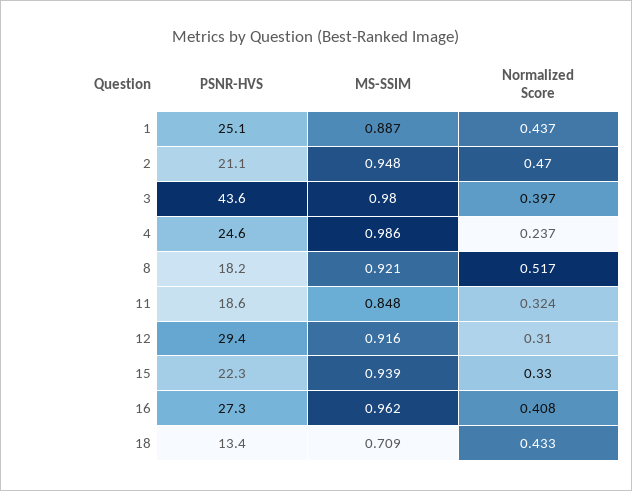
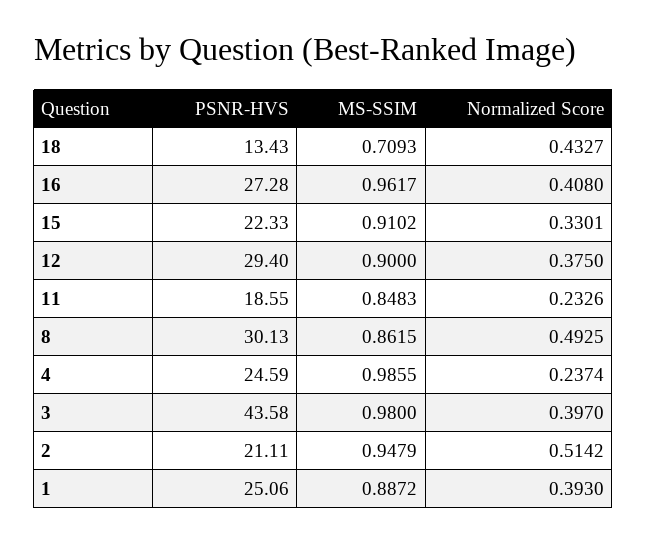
Normalized Score, 1: 0.437 -> 0.393
Normalized Score, 2: 0.47 -> 0.5142
PSNR-HVS, 8: 18.2 -> 30.13
MS-SSIM, 8: 0.921 -> 0.8615
Normalized Score, 8: 0.517 -> 0.4925
Normalized Score, 11: 0.324 -> 0.2326
MS-SSIM, 12: 0.916 -> 0.9
Normalized Score, 12: 0.31 -> 0.375
MS-SSIM, 15: 0.939 -> 0.9102

